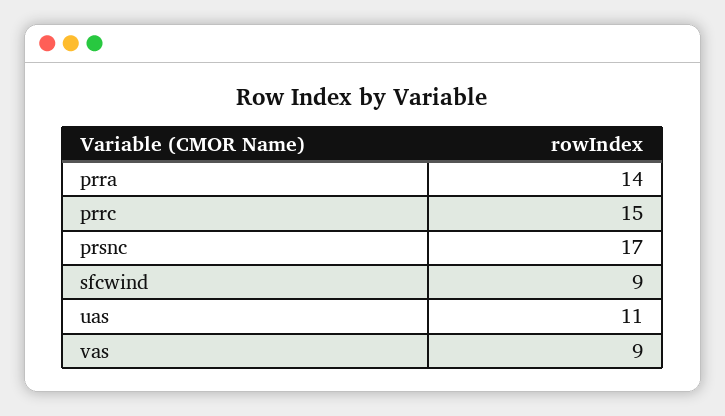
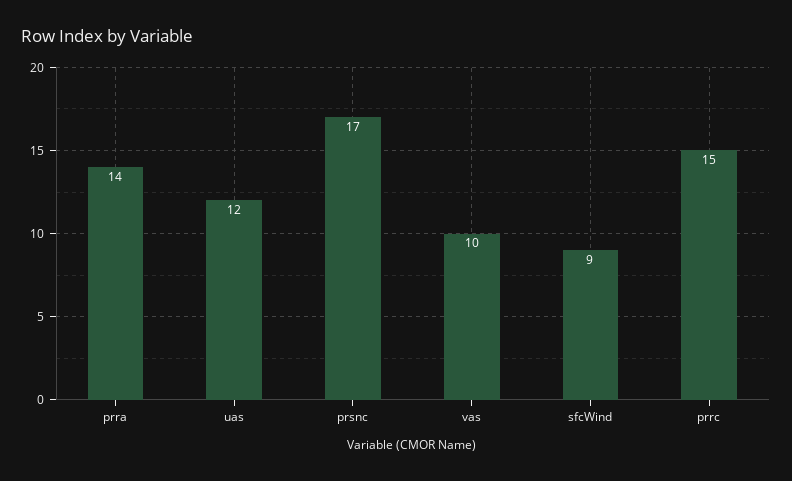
uas: 11 -> 12
vas: 9 -> 10

